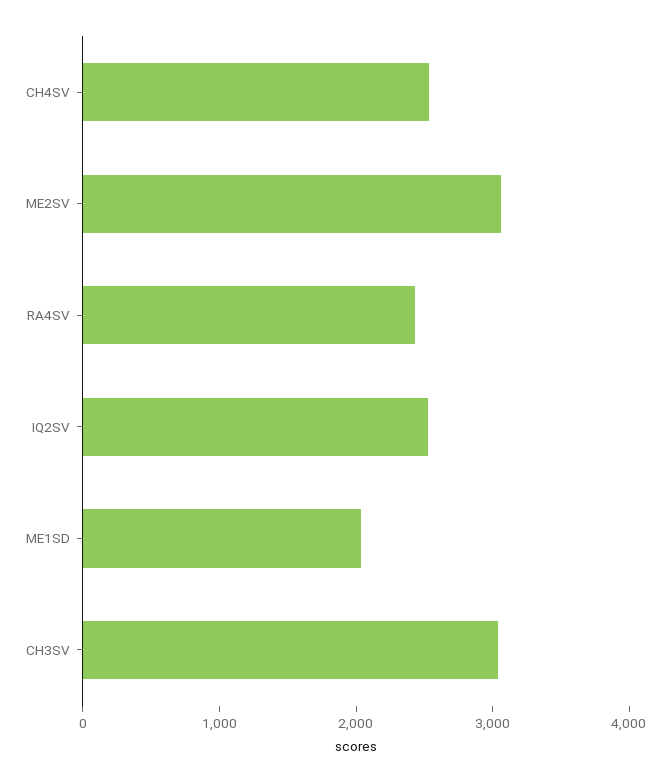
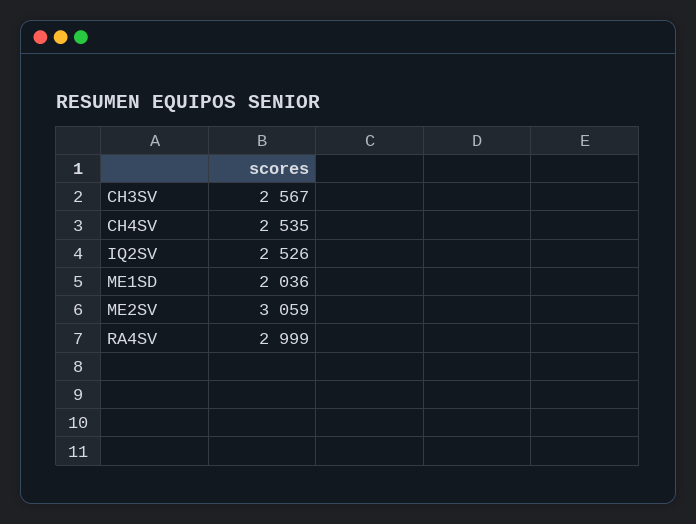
RA4SV: 2400 -> 2999
CH3SV: 3000 -> 2567

